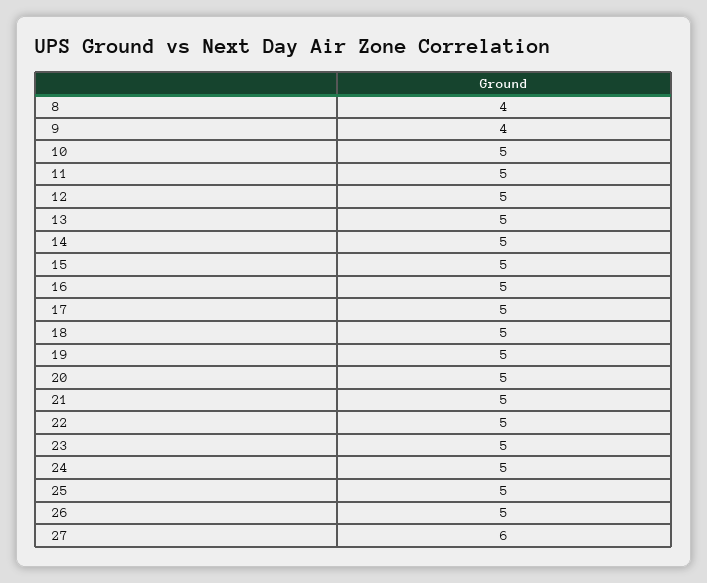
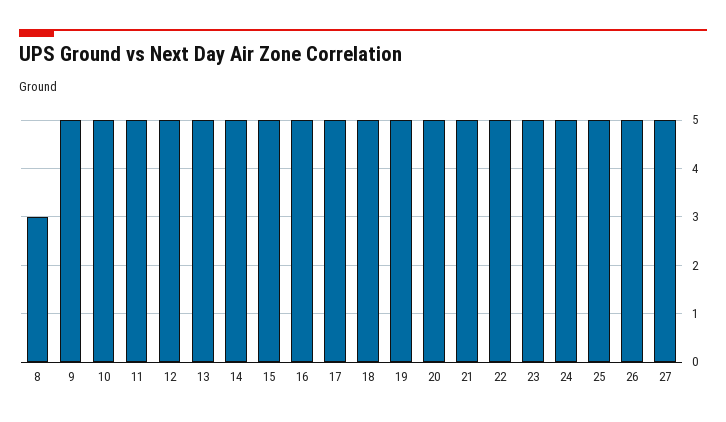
8: 4 -> 3
9: 4 -> 5
27: 6 -> 5

